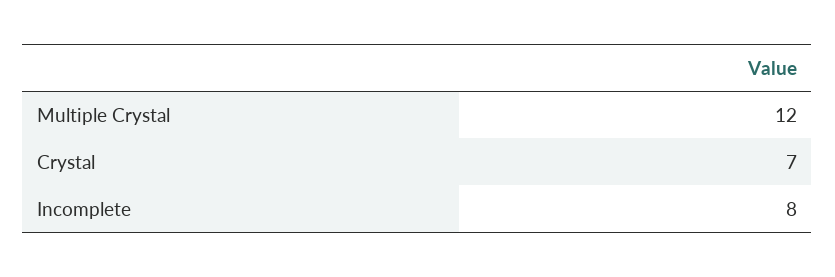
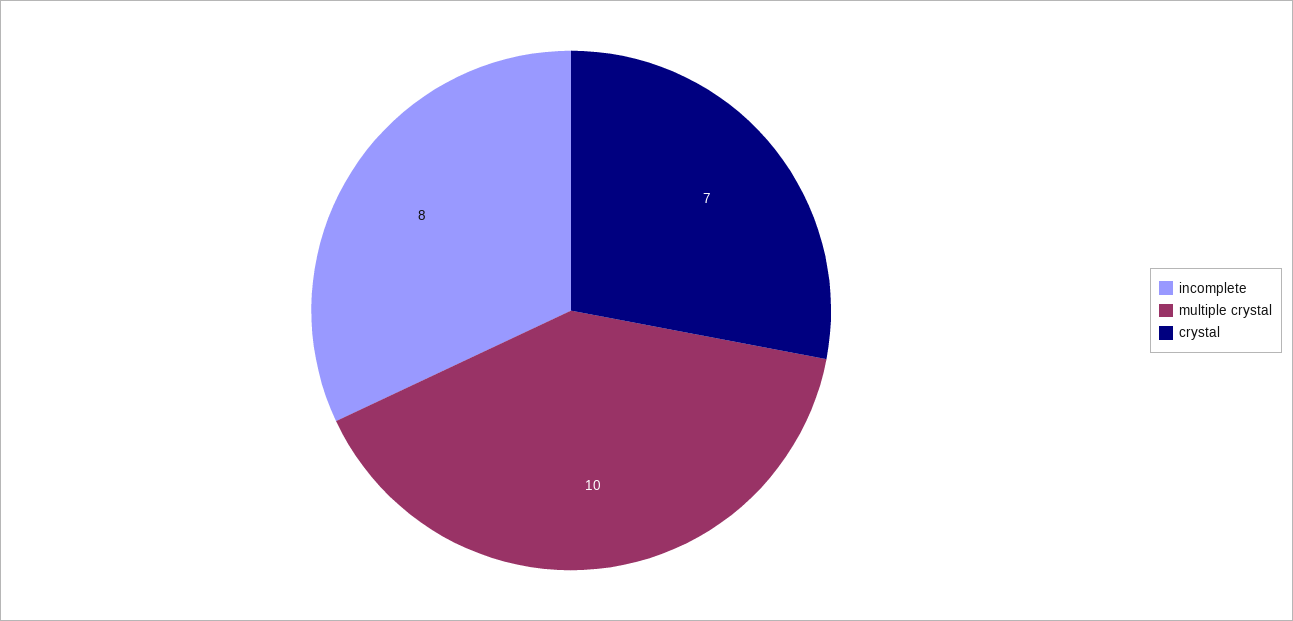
Multiple Crystal: 12 -> 10

